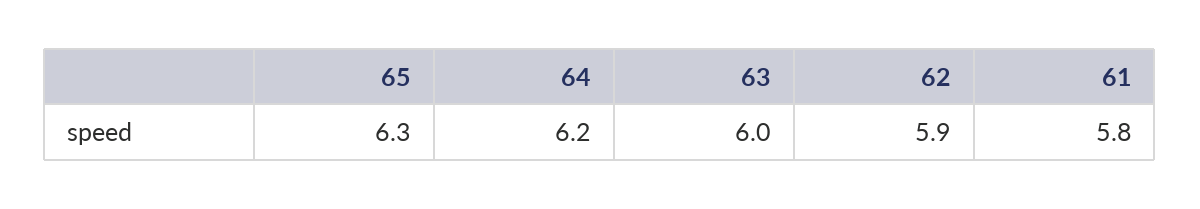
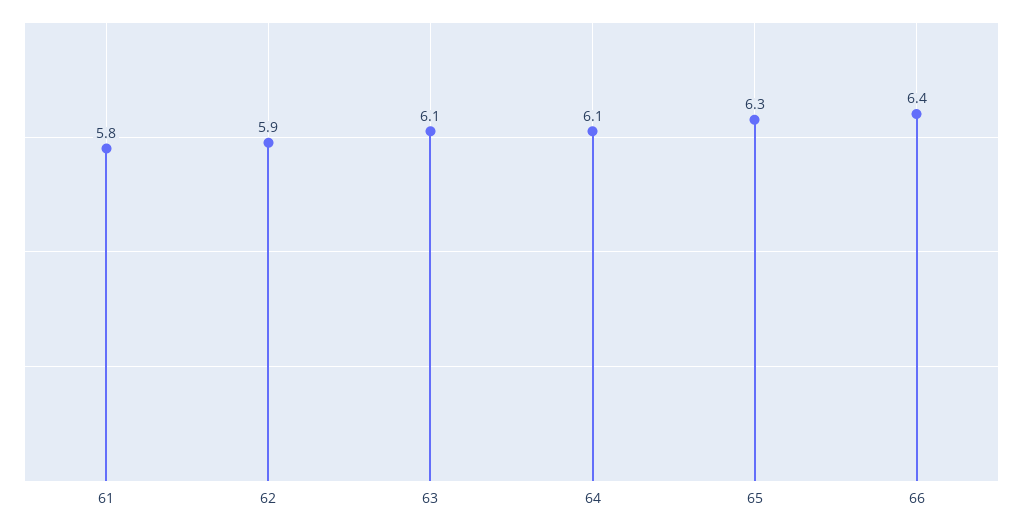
64: 6.2 -> 6.1
63: 6 -> 6.1
66: none -> 6.4

